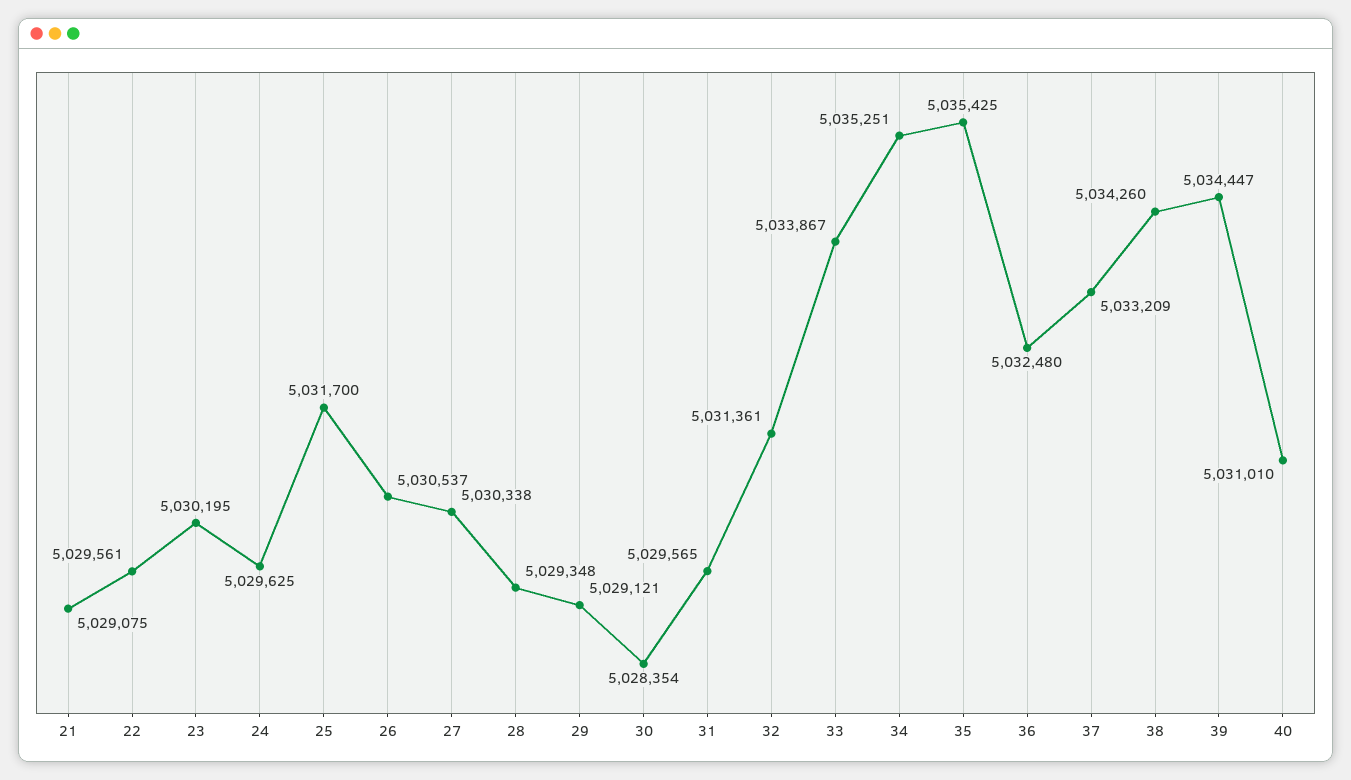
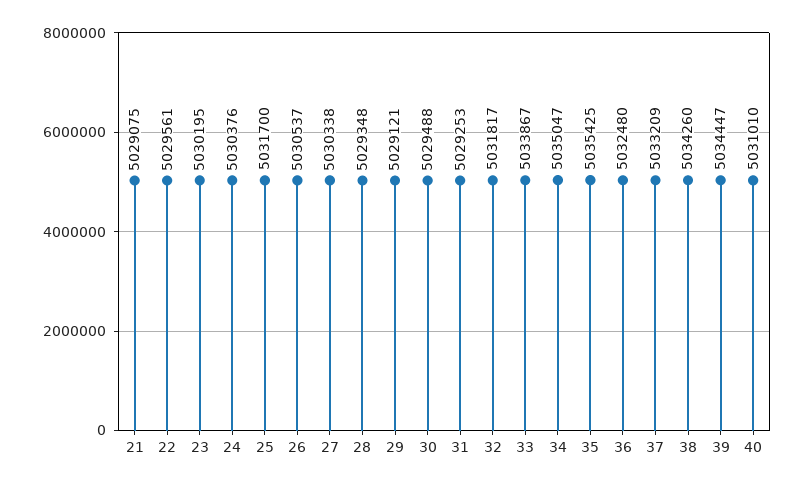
24: 5029625 -> 5030376
30: 5028354 -> 5029488
31: 5029565 -> 5029253
32: 5031361 -> 5031817
34: 5035251 -> 5035047

